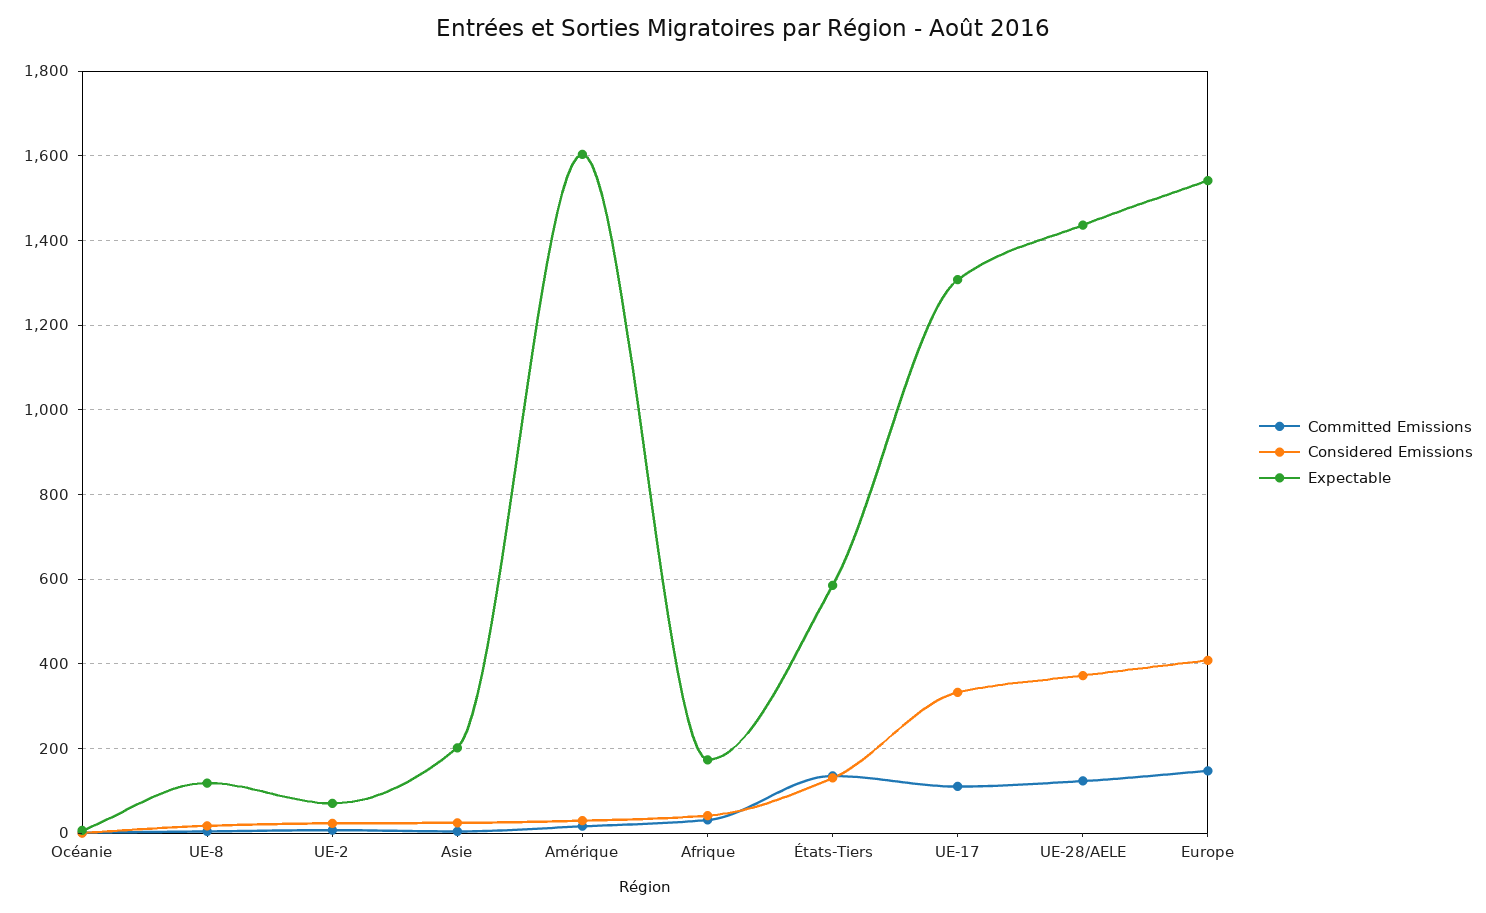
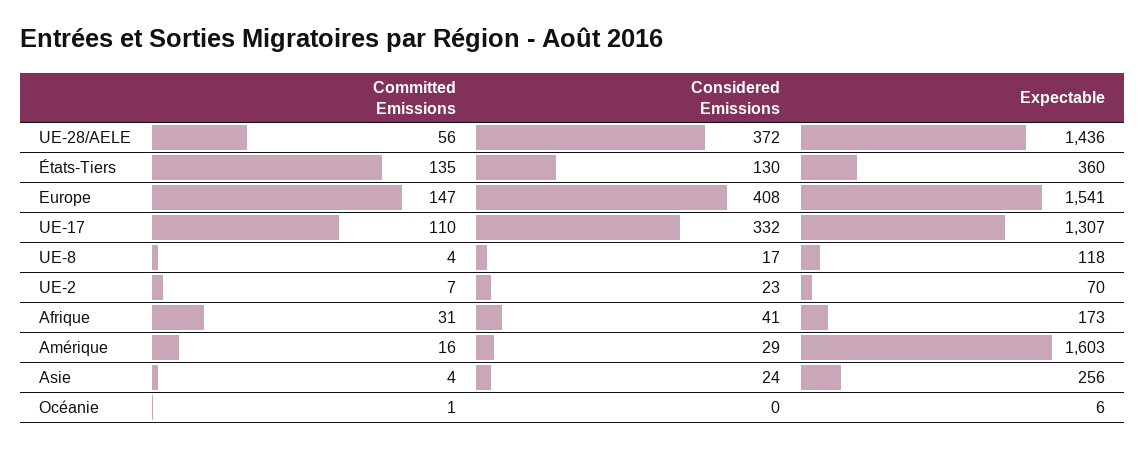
Expectable, Asie: 200 -> 256
Expectable, États-Tiers: 580 -> 360
Committed Emissions, UE-28/AELE: 120 -> 56

